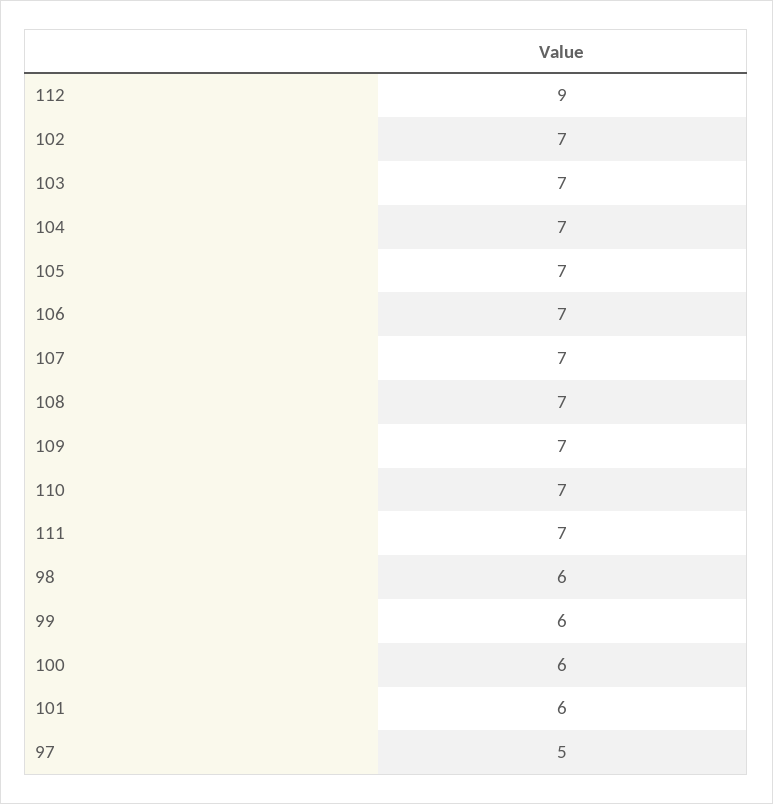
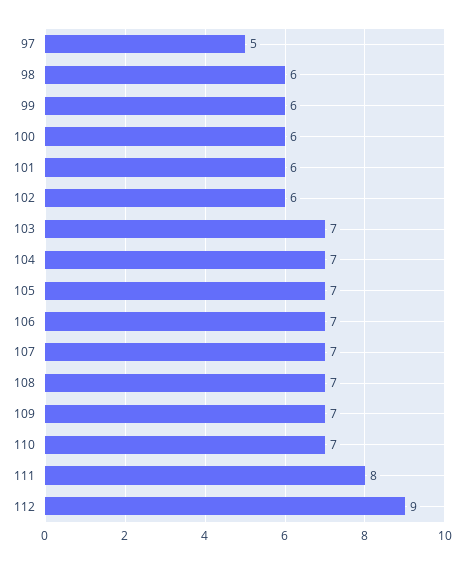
102: 7 -> 6
111: 7 -> 8

